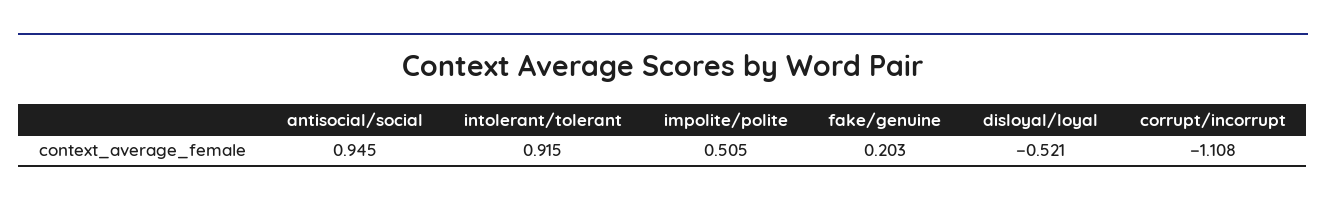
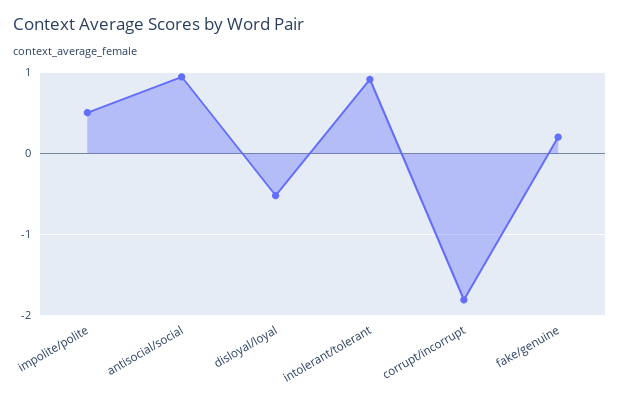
corrupt/incorrupt: -1.108 -> -1.8

